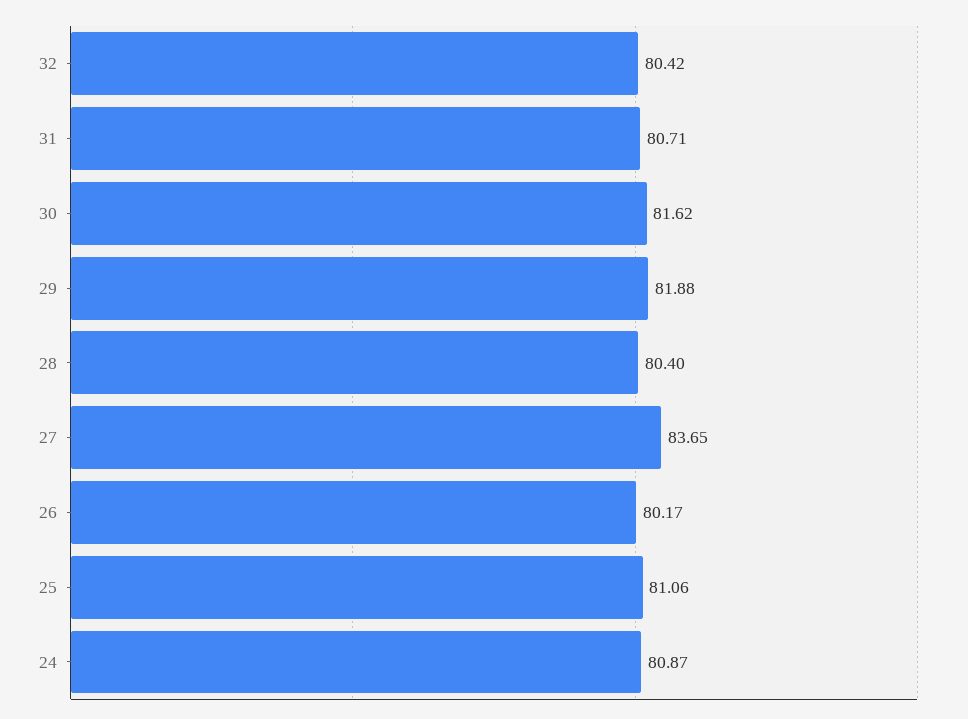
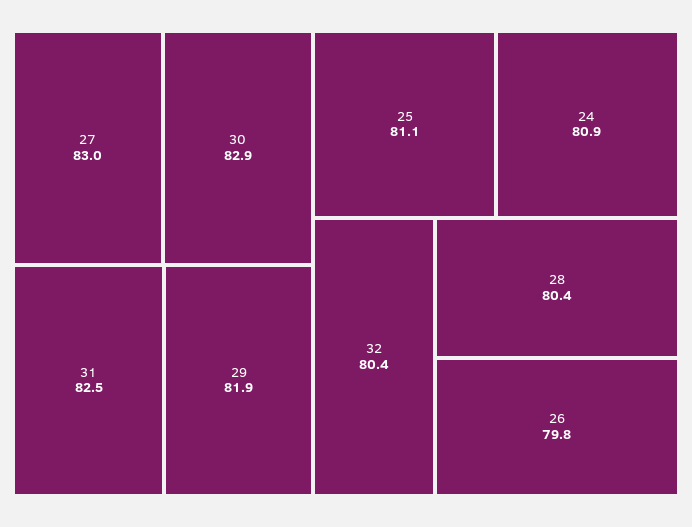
31: 80.71 -> 82.5
30: 81.62 -> 82.9
27: 83.65 -> 83
26: 80.17 -> 79.8

